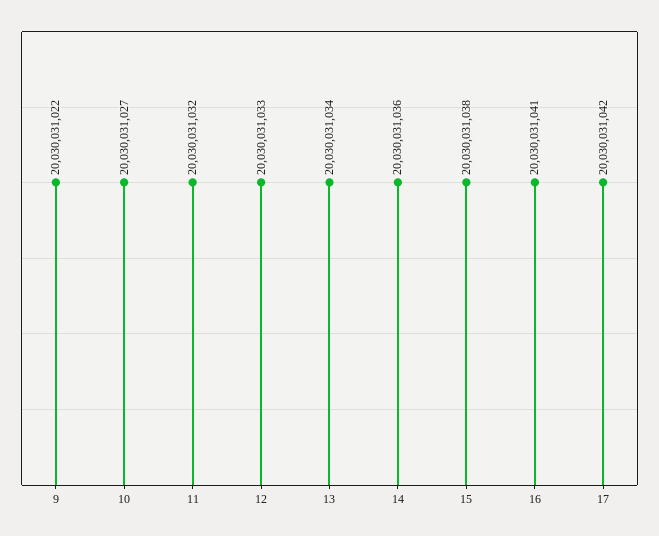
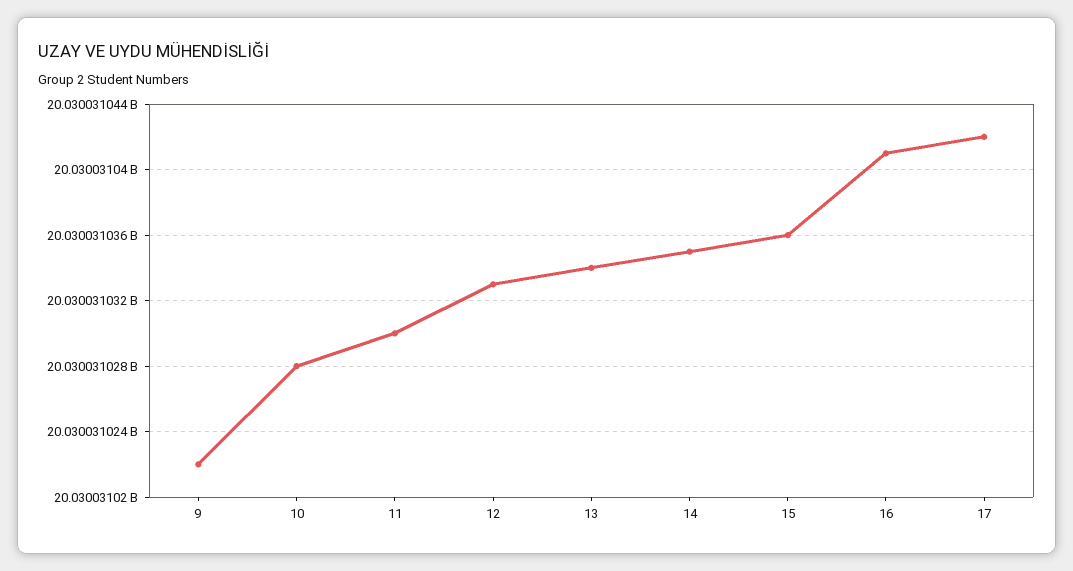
10: 20030031027 -> 20030031028
11: 20030031032 -> 20030031030
14: 20030031036 -> 20030031035
15: 20030031038 -> 20030031036

